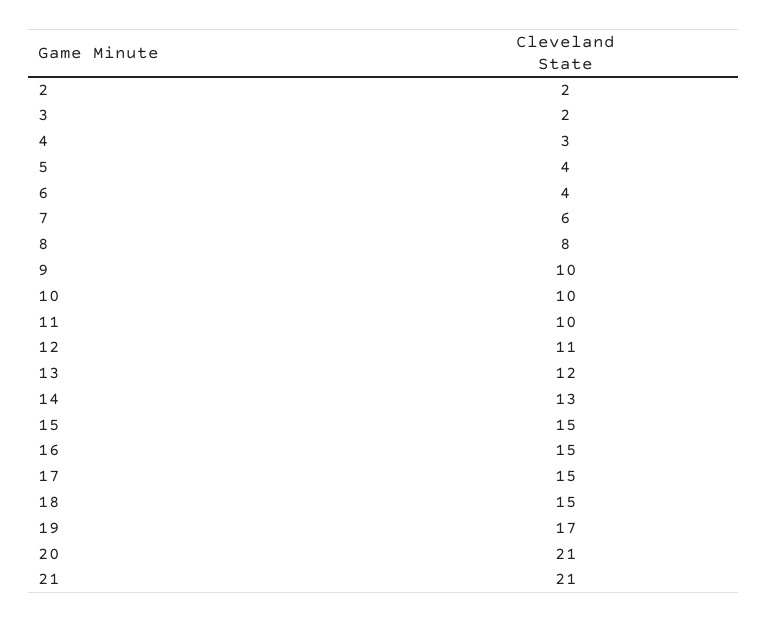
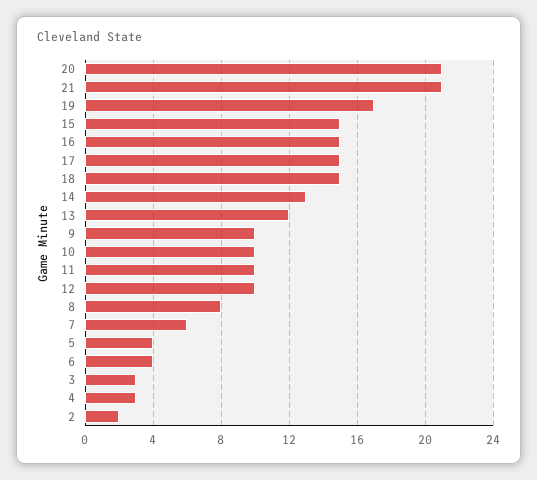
3: 2 -> 3
12: 11 -> 10

